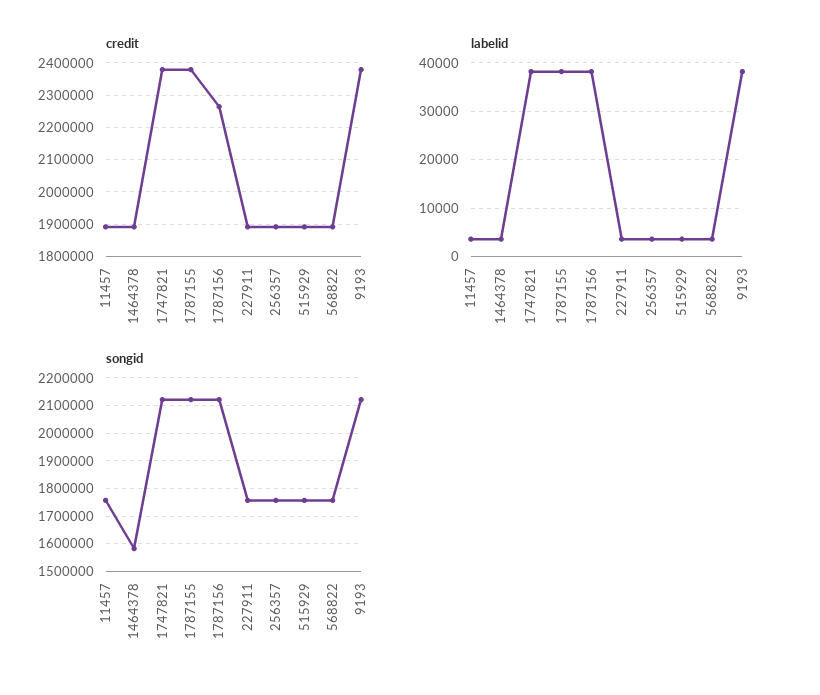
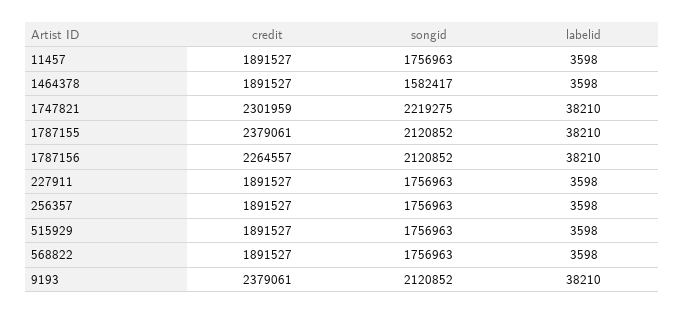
credit, 1747821: 2380000 -> 2301959
songid, 1747821: 2125000 -> 2219275

